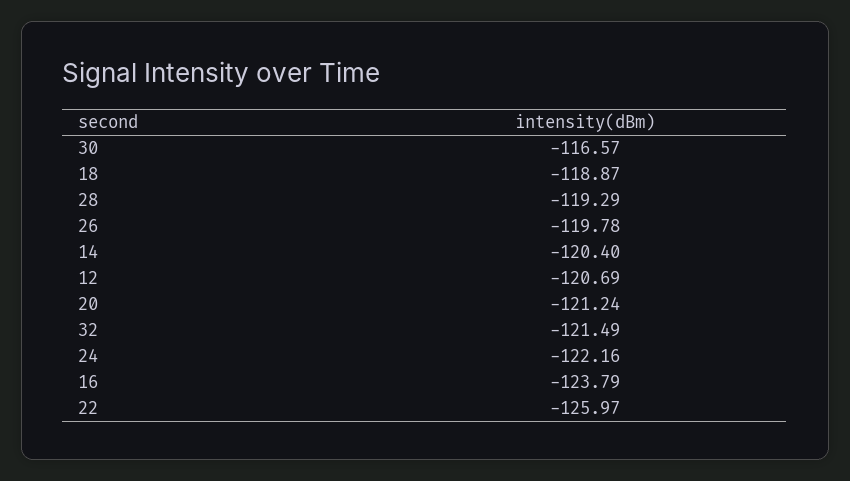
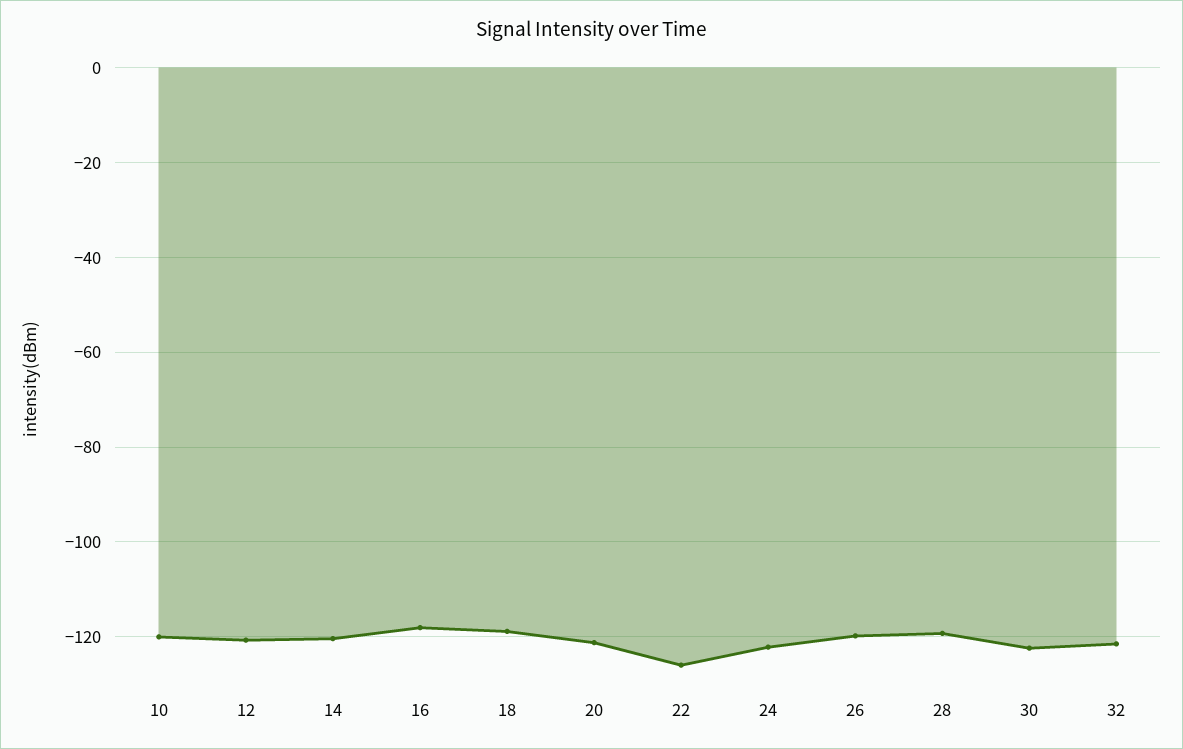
30: -116.57 -> -122
16: -123.79 -> -118
10: none -> -120

